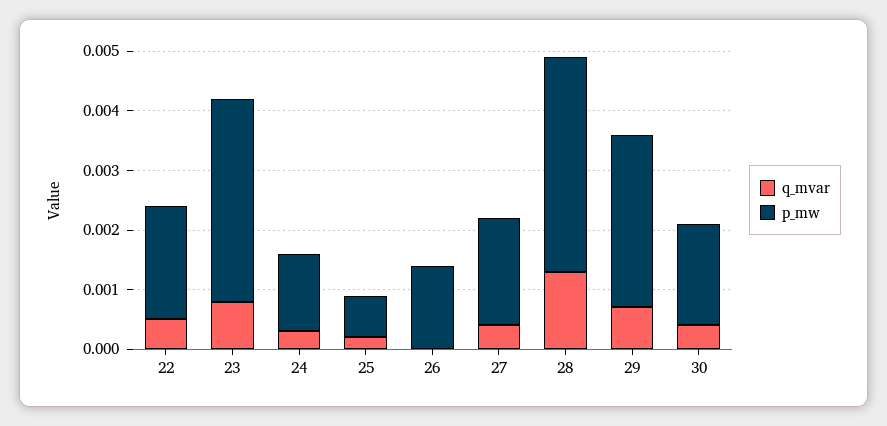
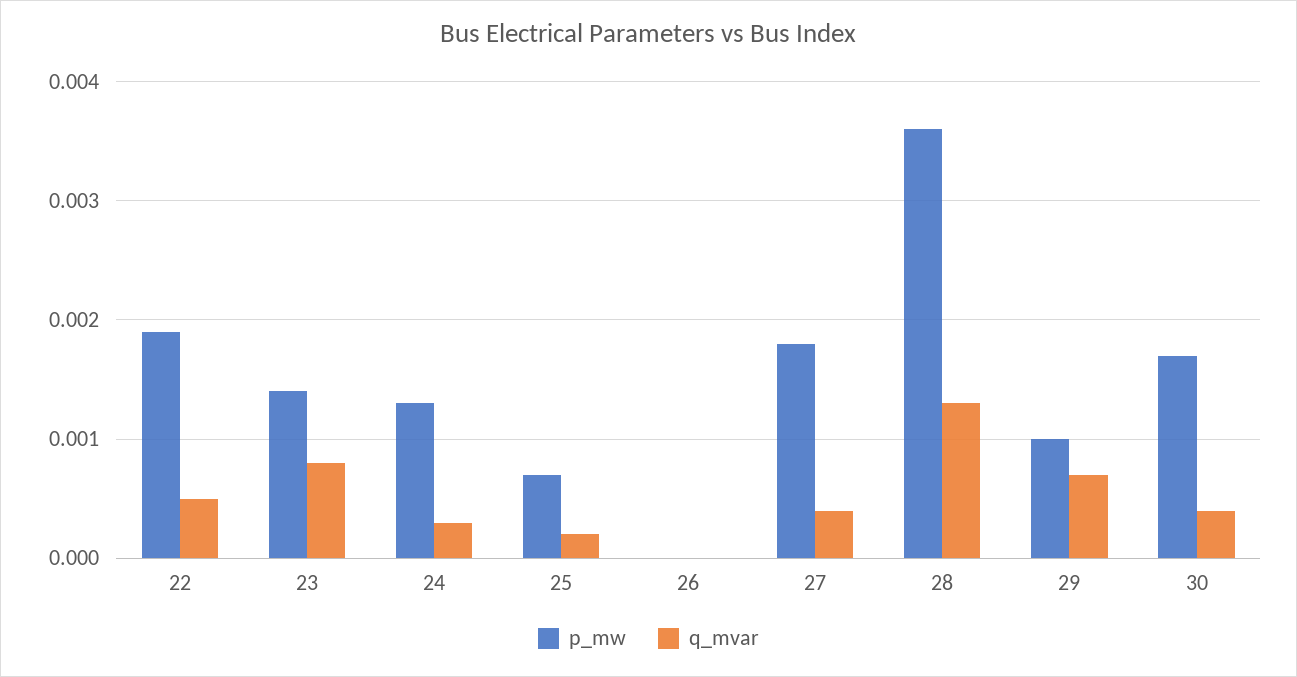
p_mw, 23: 0.0035 -> 0.0014
p_mw, 26: 0.0015 -> 0
p_mw, 29: 0.003 -> 0.001

